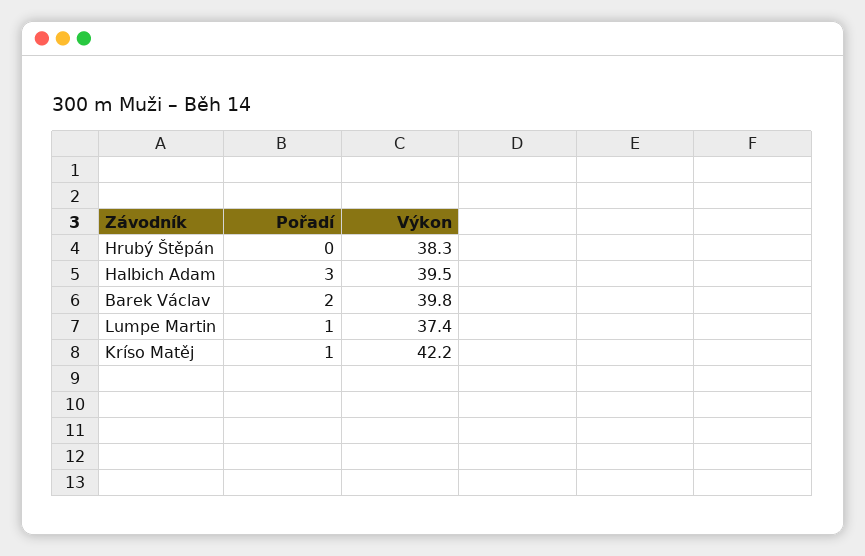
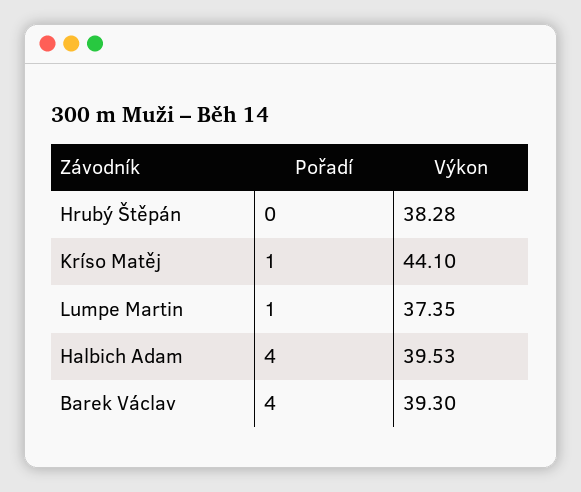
Pořadí, Halbich Adam: 3 -> 4
Pořadí, Barek Václav: 2 -> 4
Výkon, Barek Václav: 39.8 -> 39.3
Výkon, Kríso Matěj: 42.2 -> 44.1

